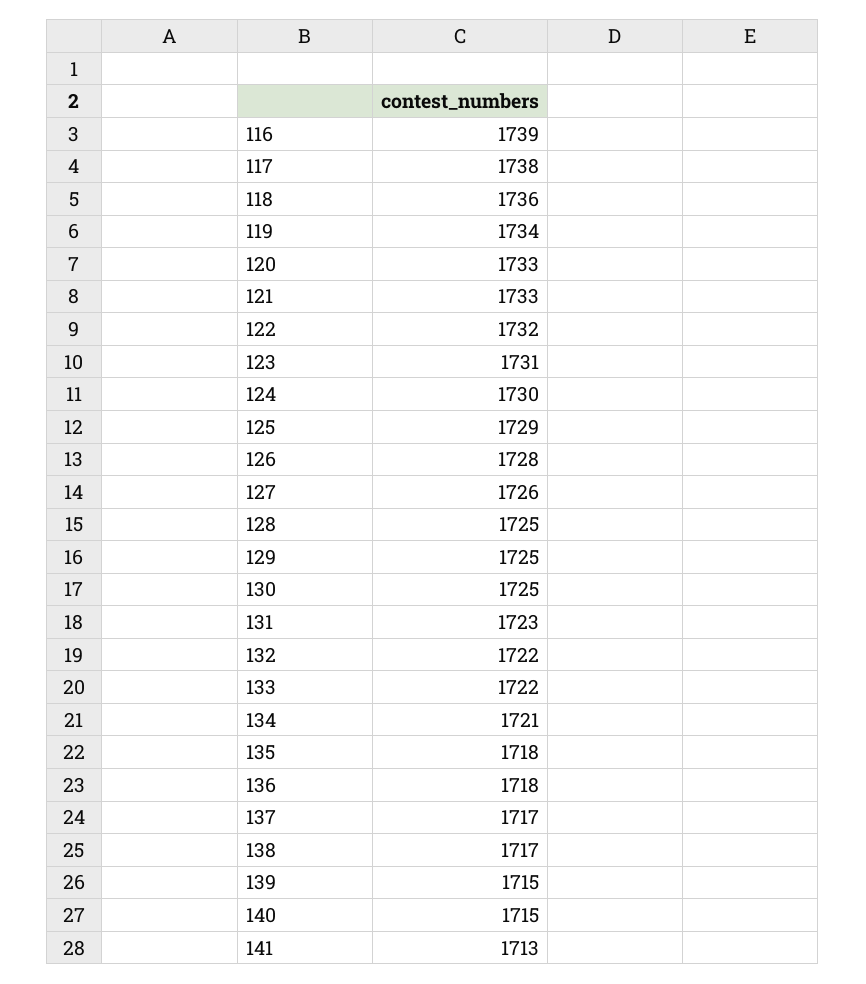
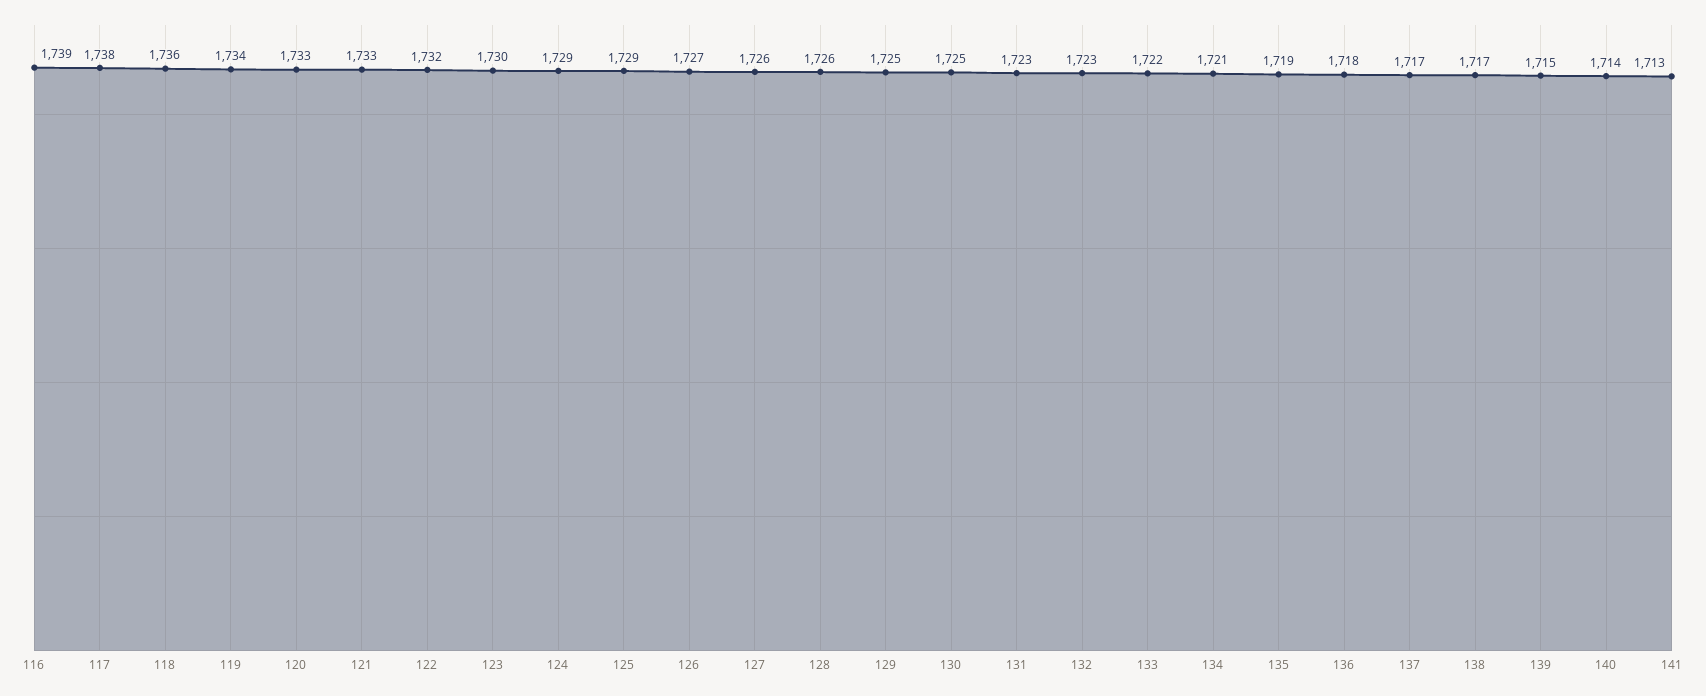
123: 1731 -> 1730
124: 1730 -> 1729
126: 1728 -> 1727
128: 1725 -> 1726
132: 1722 -> 1723
135: 1718 -> 1719
140: 1715 -> 1714

